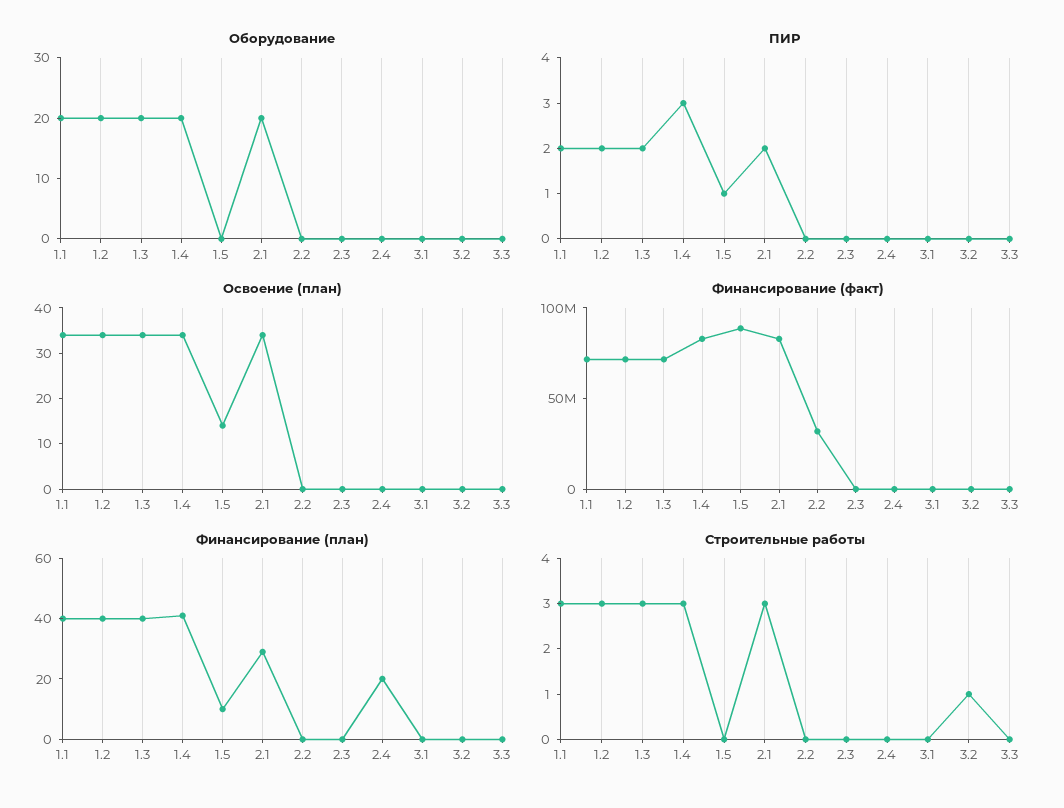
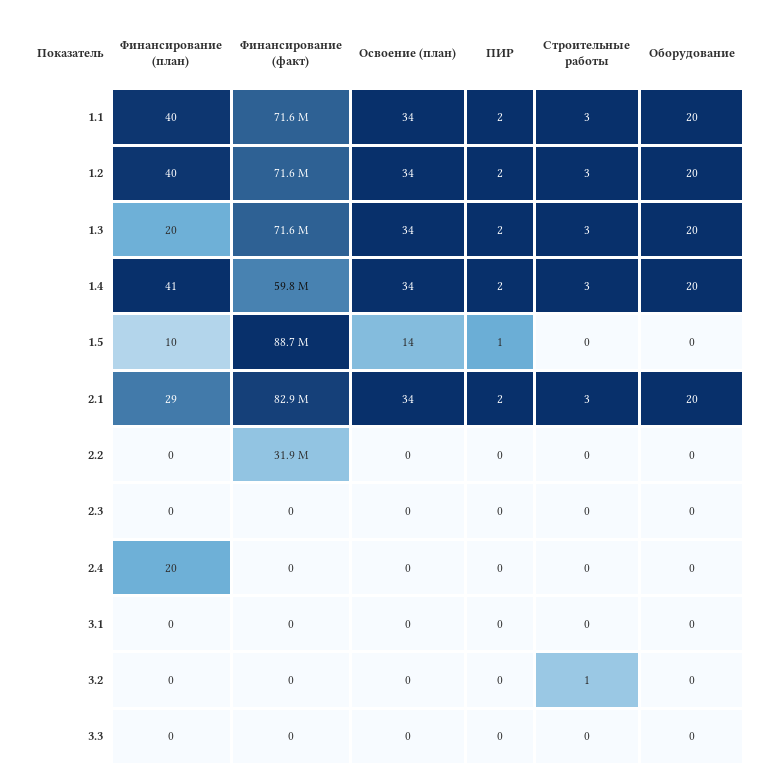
ПИР, 1.4: 3 -> 2
Финансирование (факт), 1.4: 80000000 -> 59800000
Финансирование (план), 1.3: 40 -> 20

